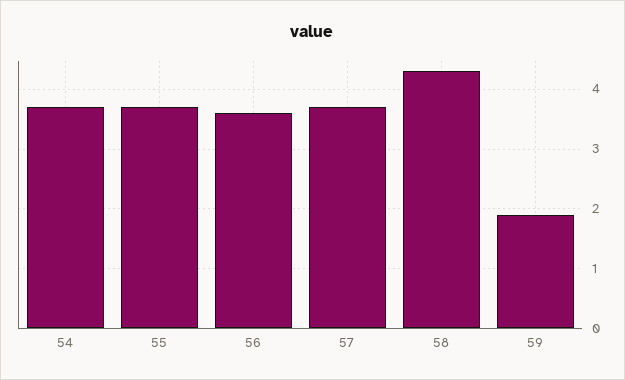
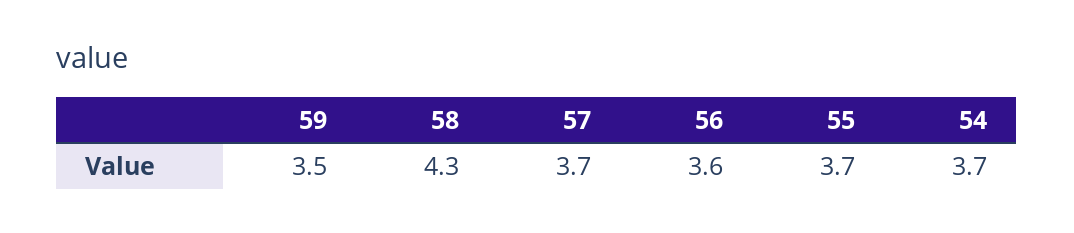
59: 2 -> 3.5

